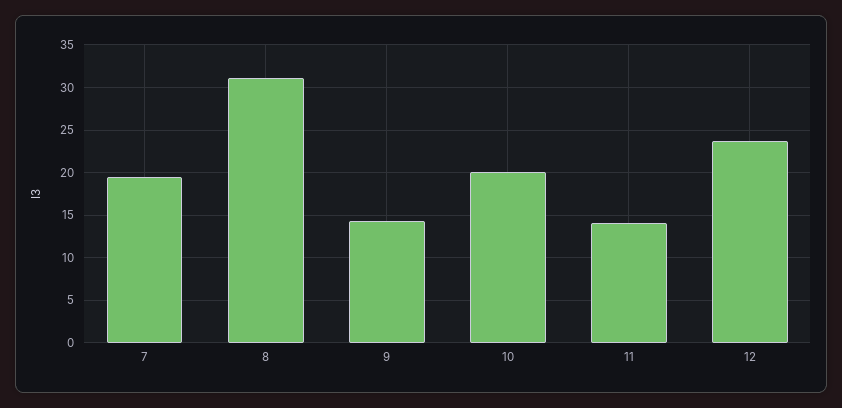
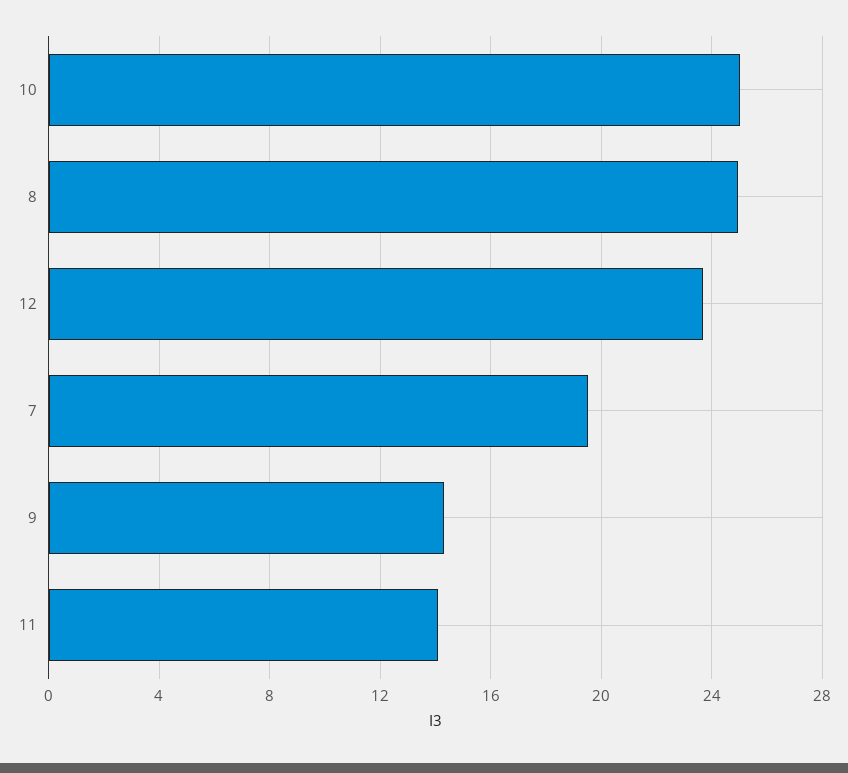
8: 31 -> 25
10: 20 -> 25

